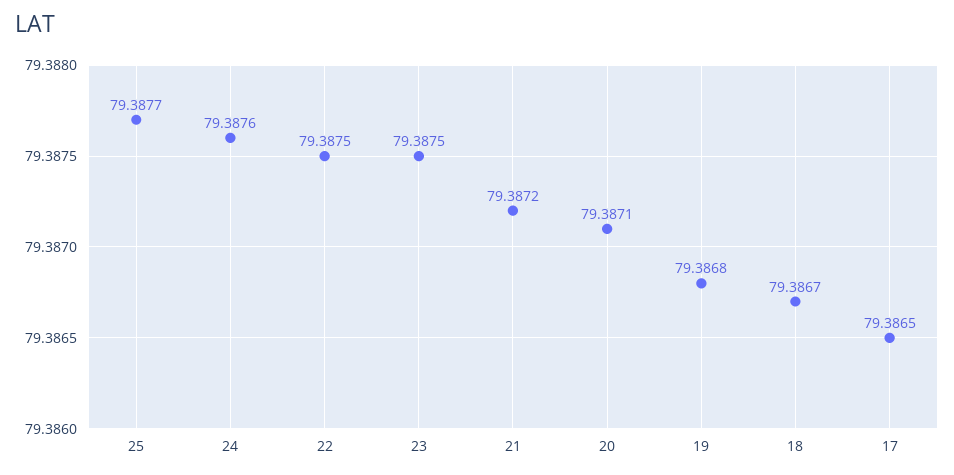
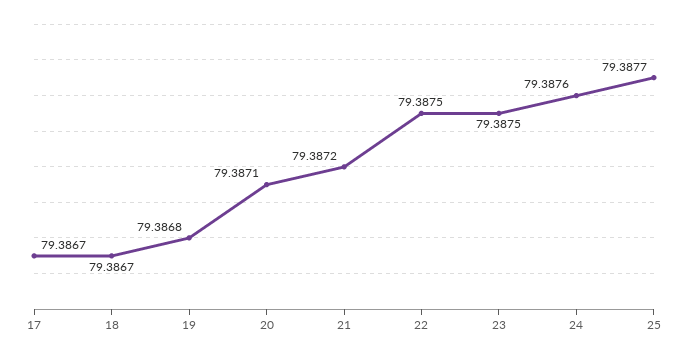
17: 79.3865 -> 79.3867

